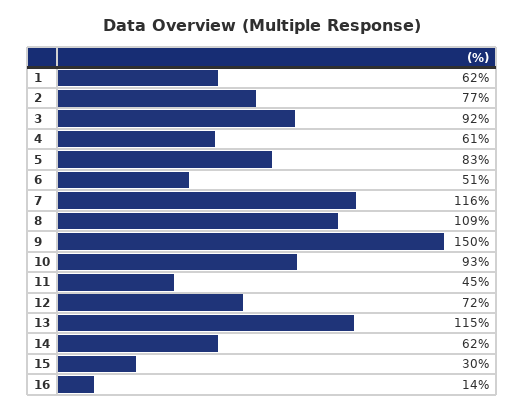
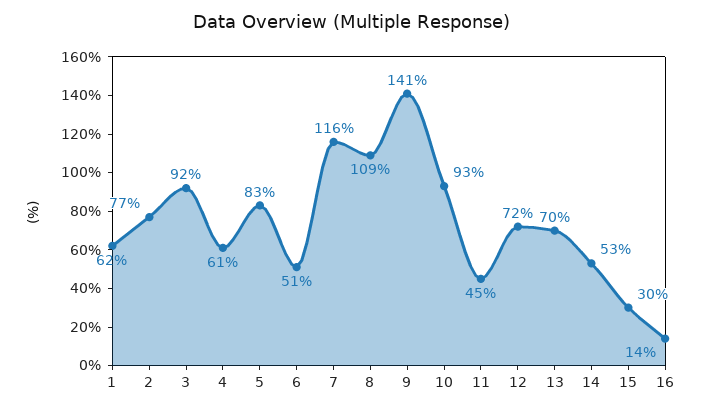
9: 150 -> 141
13: 115 -> 70
14: 62 -> 53

